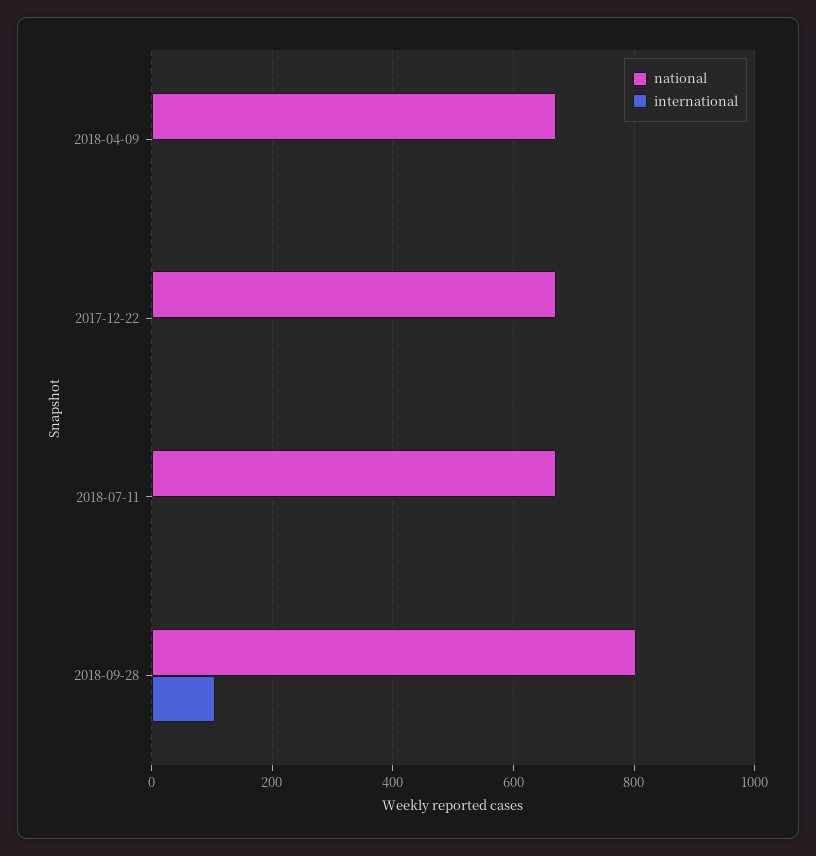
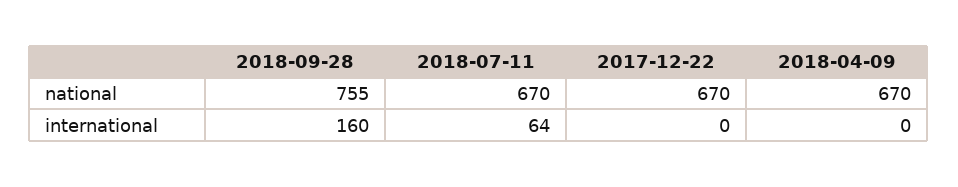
international, 2018-07-11: 0 -> 64
national, 2018-09-28: 800 -> 755
international, 2018-09-28: 100 -> 160

